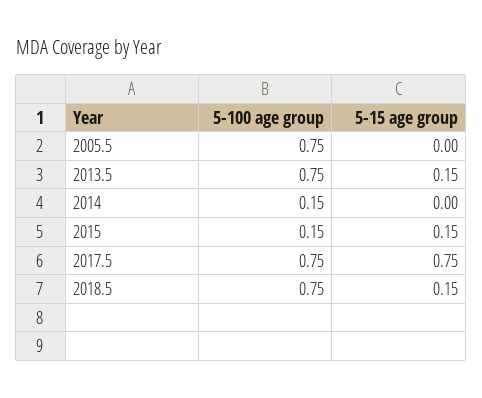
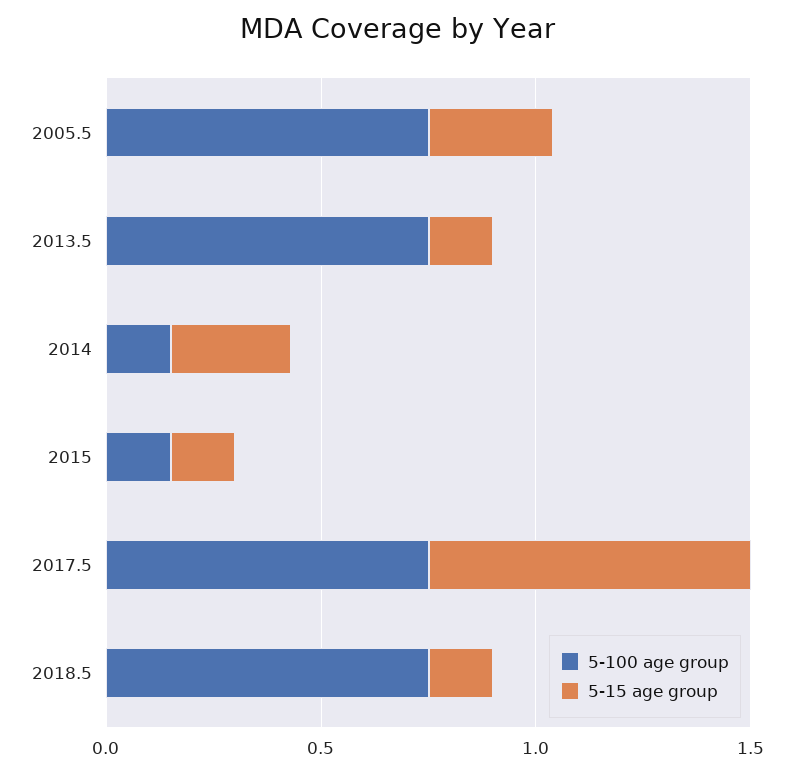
5-15 age group, 2005.5: 0 -> 0.3
5-15 age group, 2014: 0 -> 0.3

